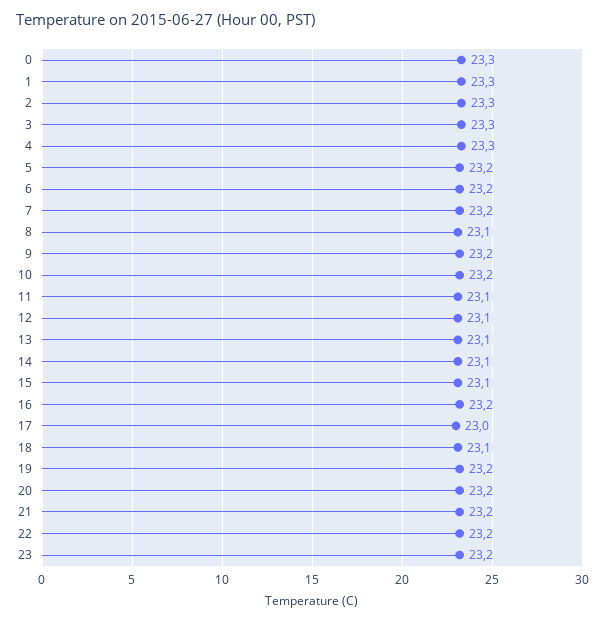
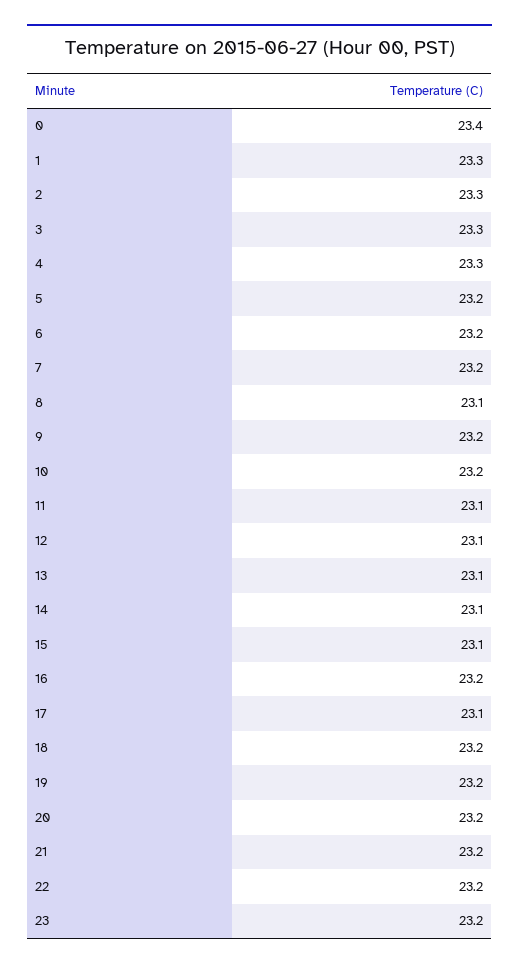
0: 23.3 -> 23.4
17: 23 -> 23.1
18: 23.1 -> 23.2

